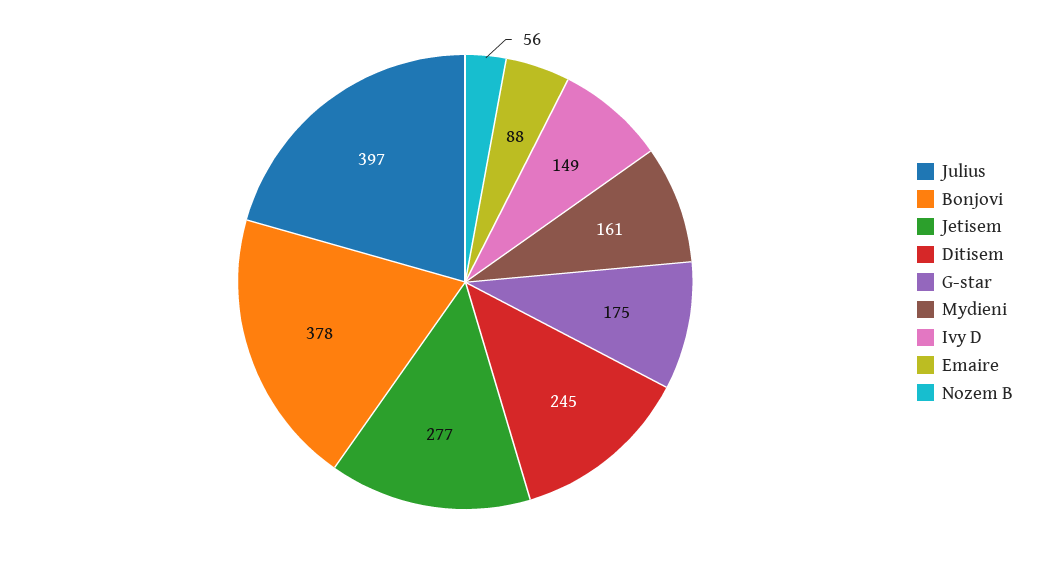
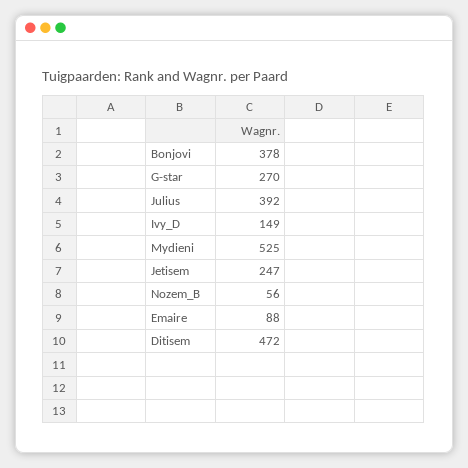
Julius: 397 -> 392
Jetisem: 277 -> 247
Ditisem: 245 -> 472
G-star: 175 -> 270
Mydieni: 161 -> 525

